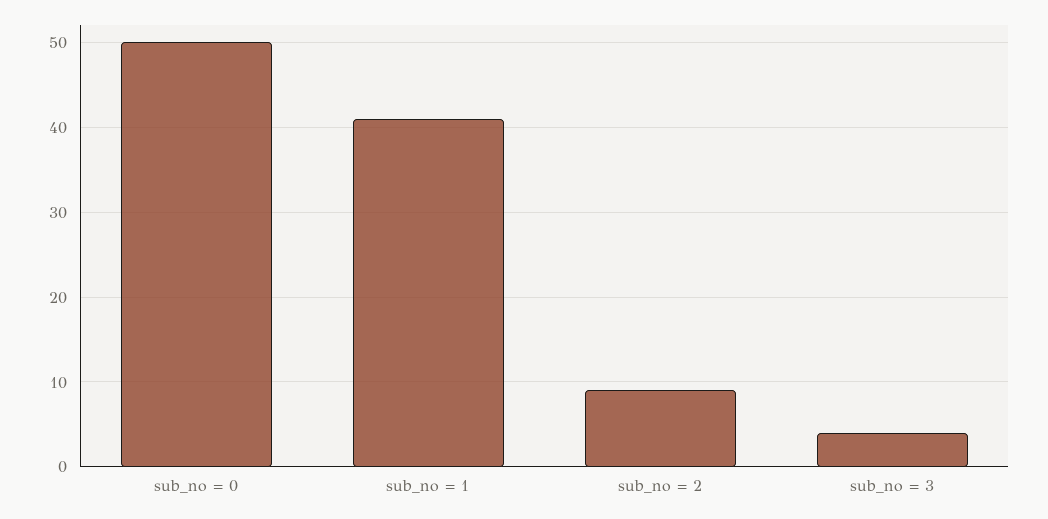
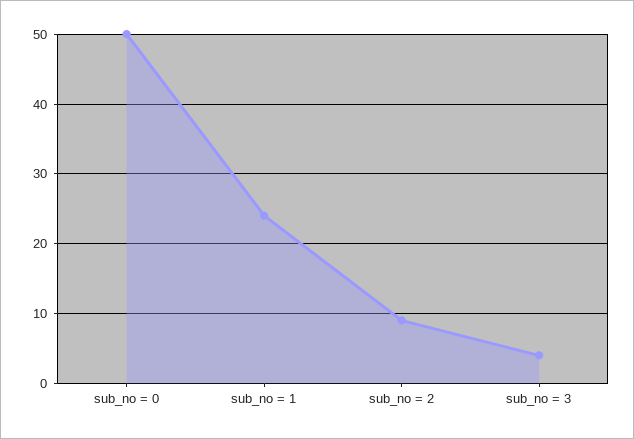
sub_no = 1: 41 -> 24

